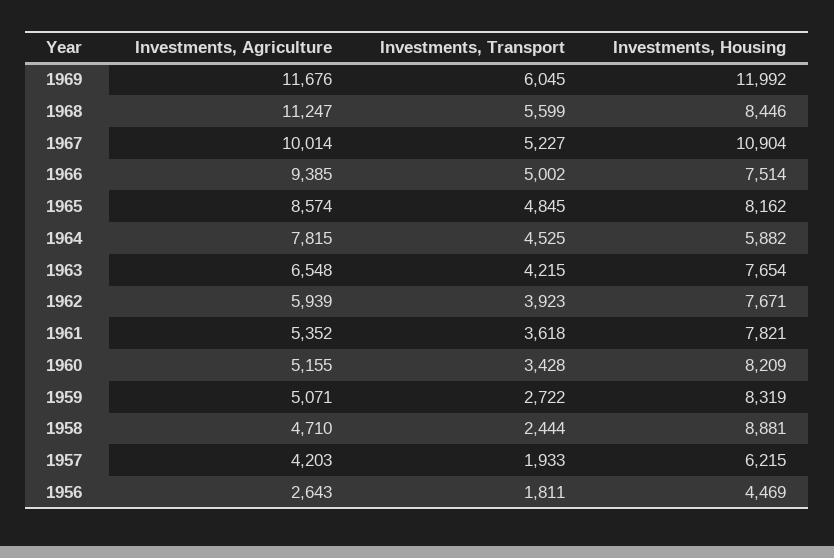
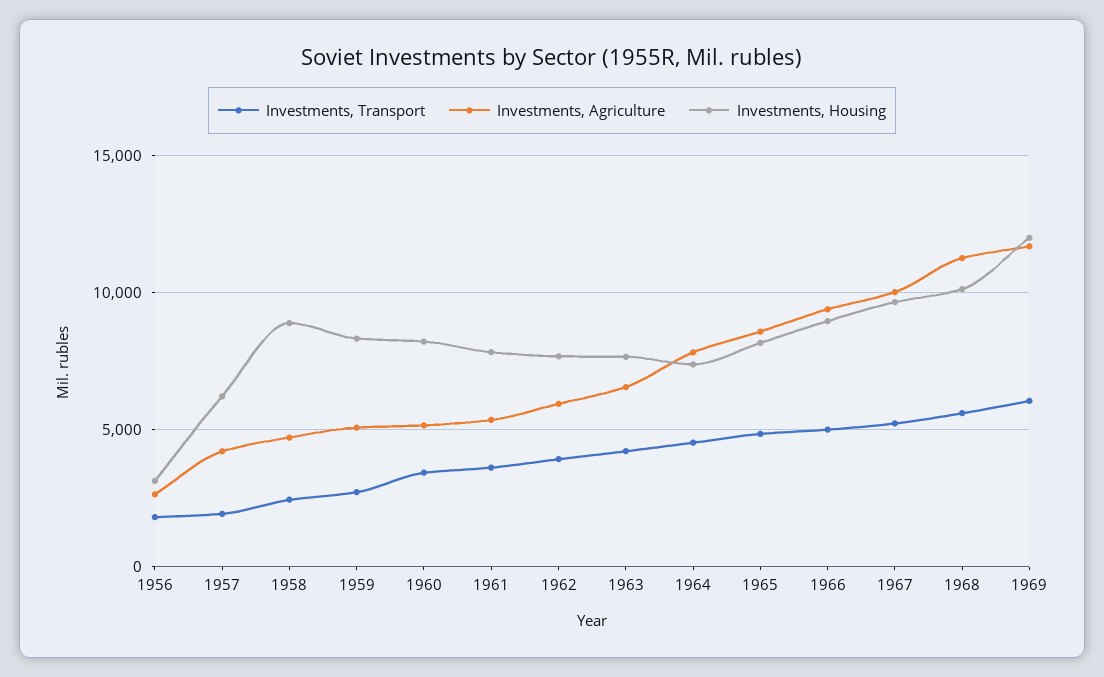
Investments, Housing, 1968: 8446 -> 10000
Investments, Housing, 1967: 10904 -> 9500
Investments, Housing, 1966: 7514 -> 9000
Investments, Housing, 1964: 5882 -> 7500
Investments, Housing, 1956: 4469 -> 3000

